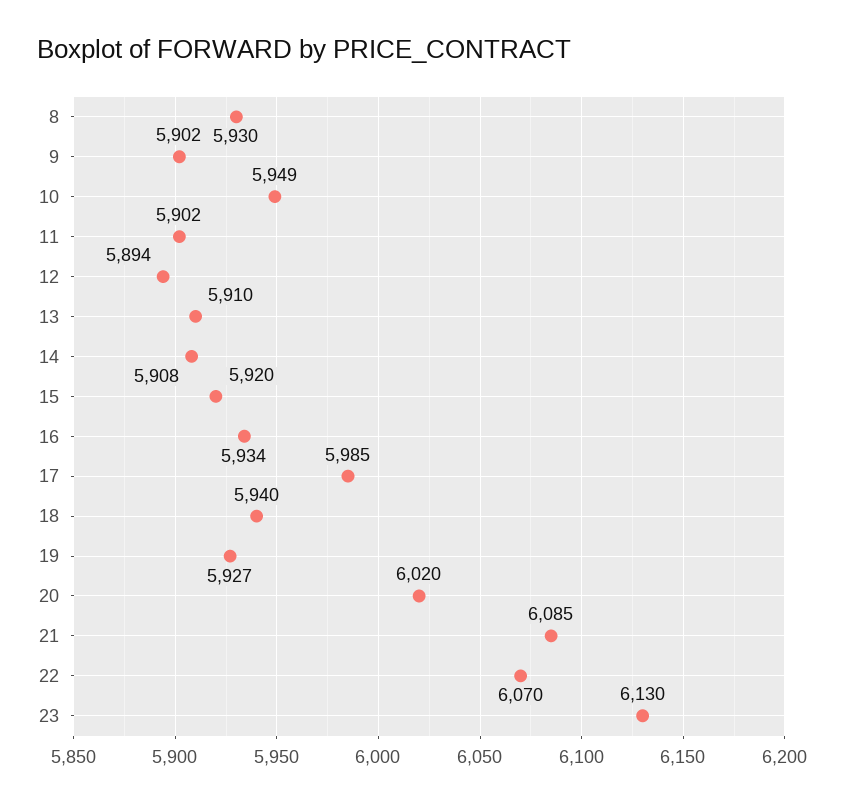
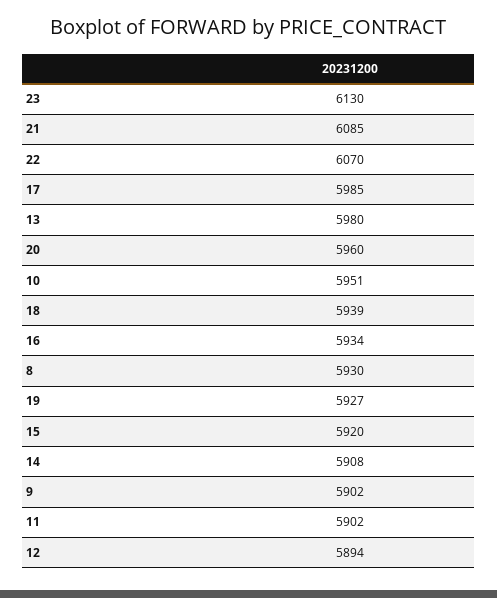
10: 5949 -> 5951
13: 5910 -> 5980
18: 5940 -> 5939
20: 6020 -> 5960

